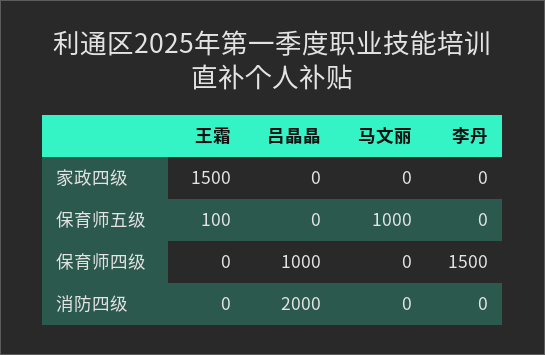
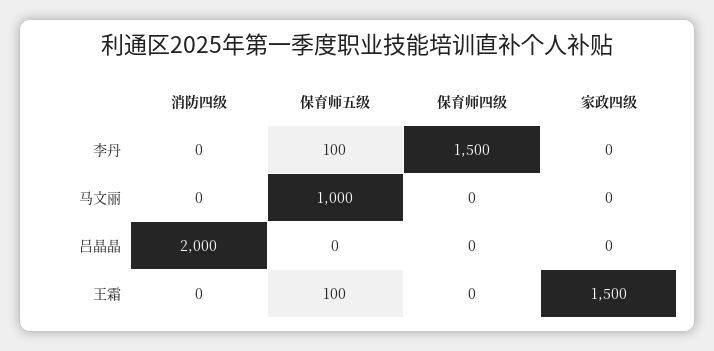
李丹, 保育师五级: 0 -> 100
吕晶晶, 保育师四级: 1000 -> 0

